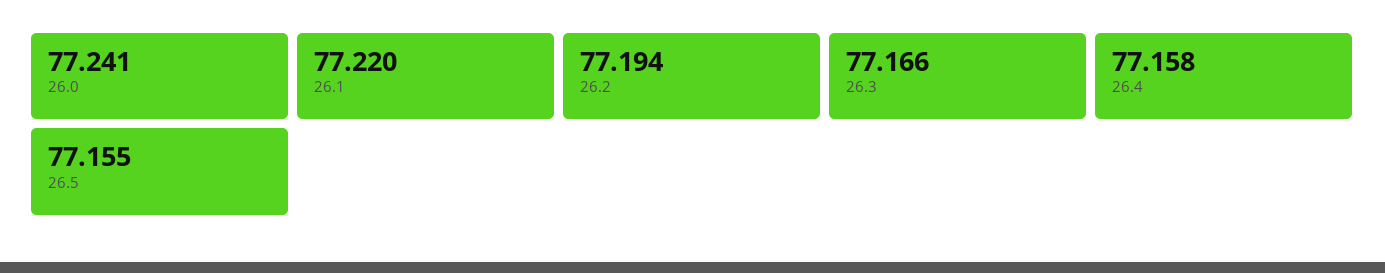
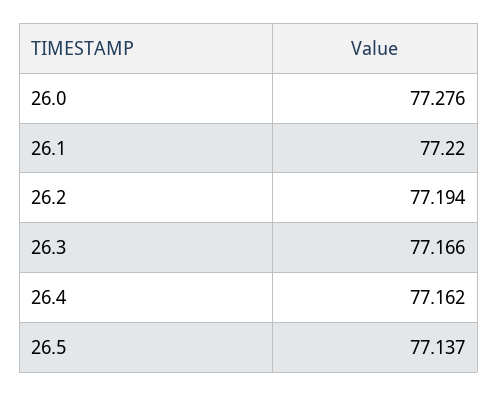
26.0: 77.241 -> 77.276
26.4: 77.158 -> 77.162
26.5: 77.155 -> 77.137

